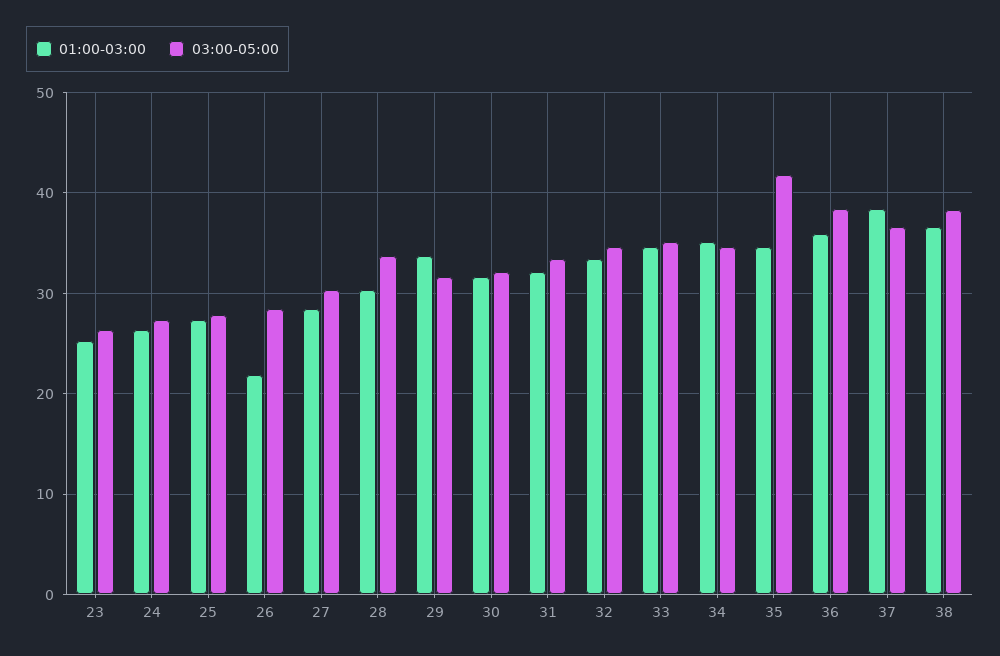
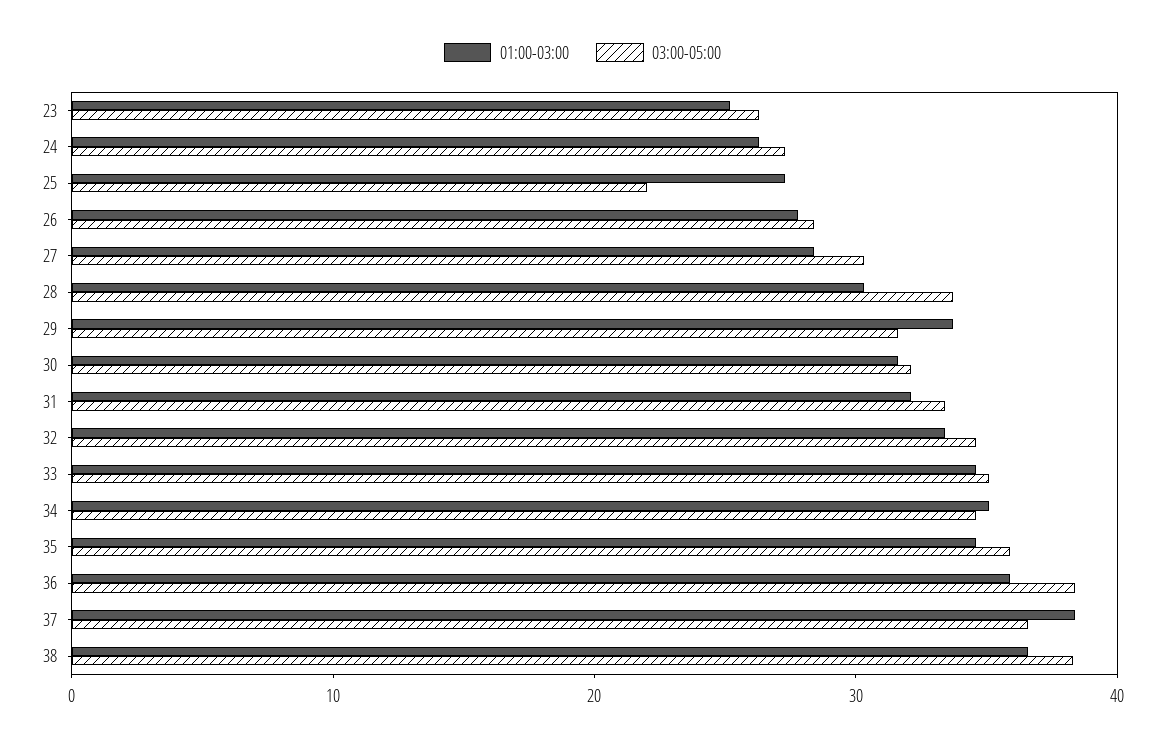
03:00-05:00, 25: 28 -> 22
01:00-03:00, 26: 22 -> 28
03:00-05:00, 35: 42 -> 36

